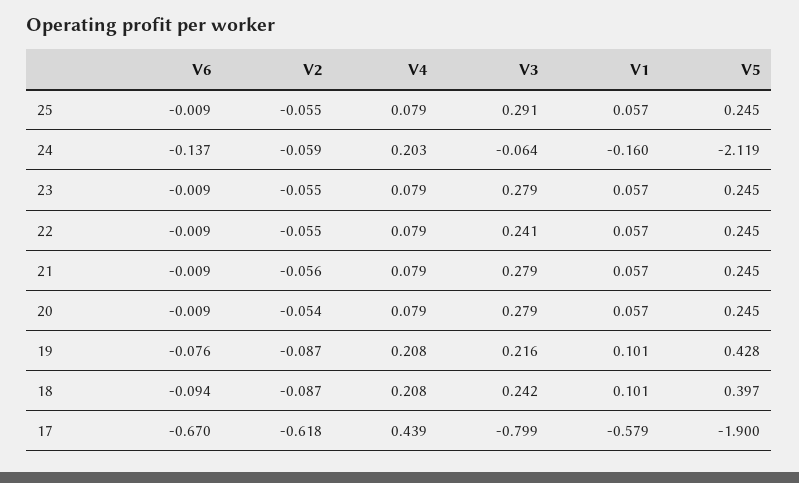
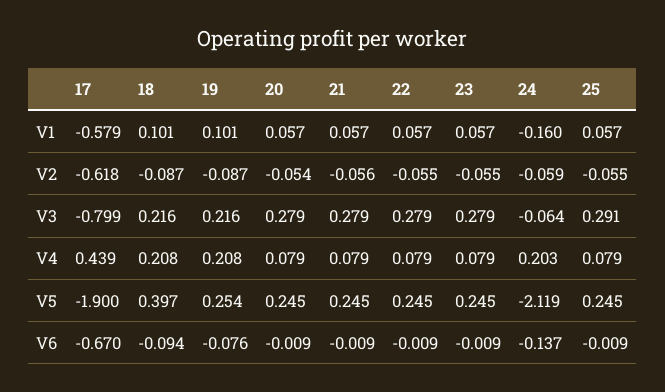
V3, 22: 0.241 -> 0.279
V5, 19: 0.428 -> 0.254
V3, 18: 0.242 -> 0.216

